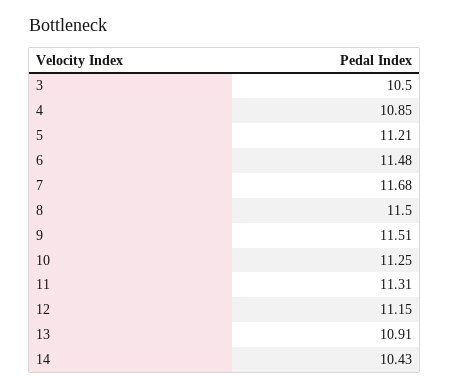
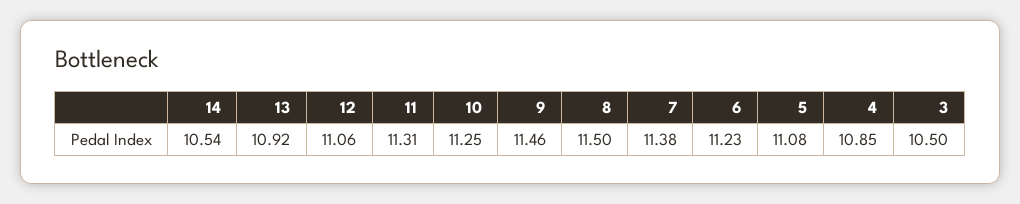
5: 11.21 -> 11.08
6: 11.48 -> 11.23
7: 11.68 -> 11.38
9: 11.51 -> 11.46
12: 11.15 -> 11.06
13: 10.91 -> 10.92
14: 10.43 -> 10.54

